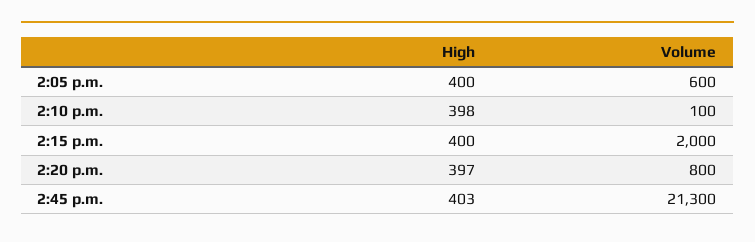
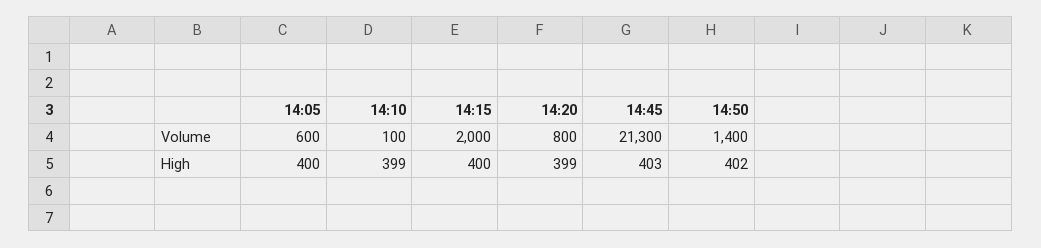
High, 2:10 p.m.: 398 -> 399
High, 2:20 p.m.: 397 -> 399
Volume, 14:50: none -> 1400
High, 14:50: none -> 402

